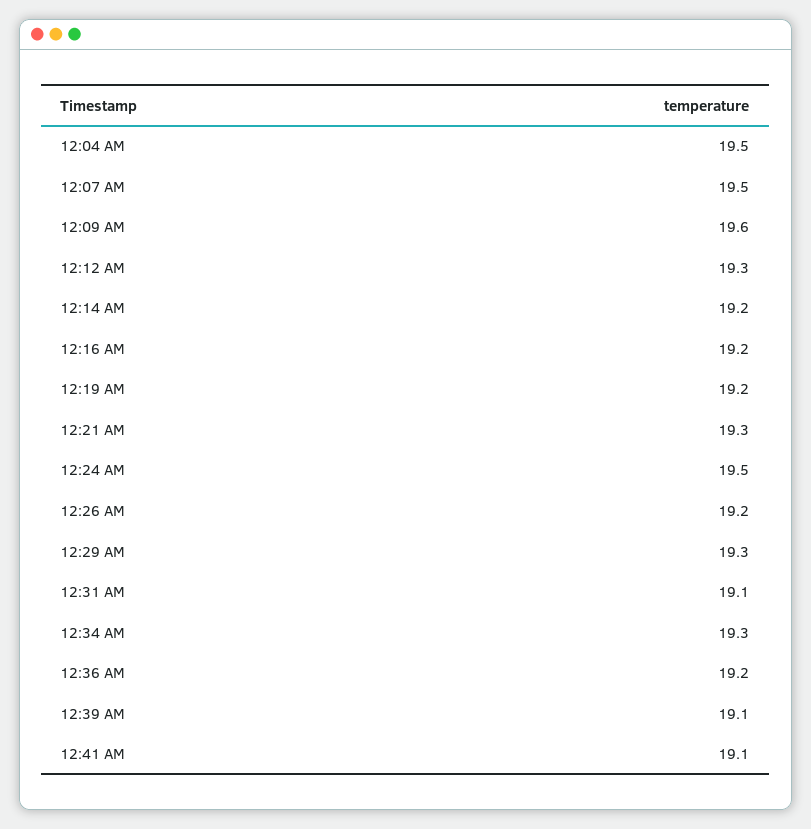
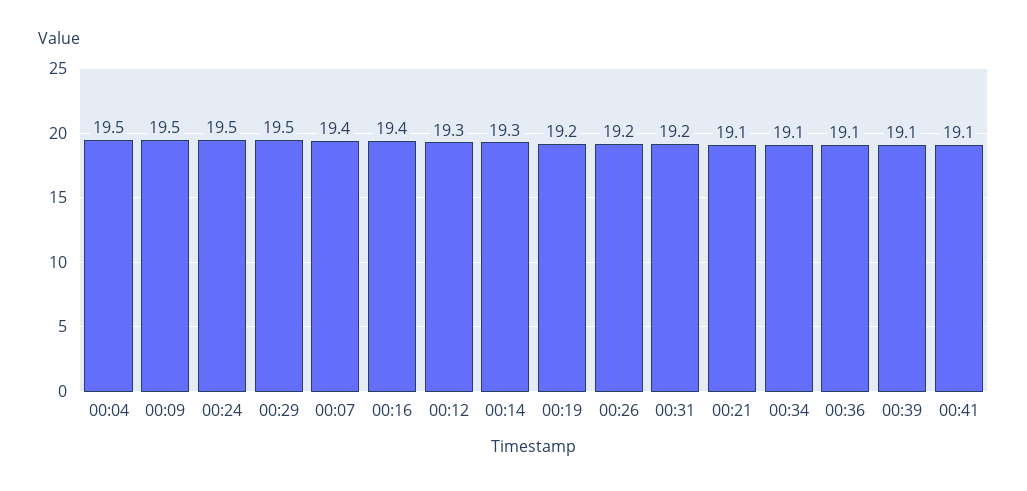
12:07 AM: 19.5 -> 19.4
12:09 AM: 19.6 -> 19.5
12:14 AM: 19.2 -> 19.3
12:16 AM: 19.2 -> 19.4
12:21 AM: 19.3 -> 19.1
12:29 AM: 19.3 -> 19.5
12:31 AM: 19.1 -> 19.2
12:34 AM: 19.3 -> 19.1
12:36 AM: 19.2 -> 19.1

